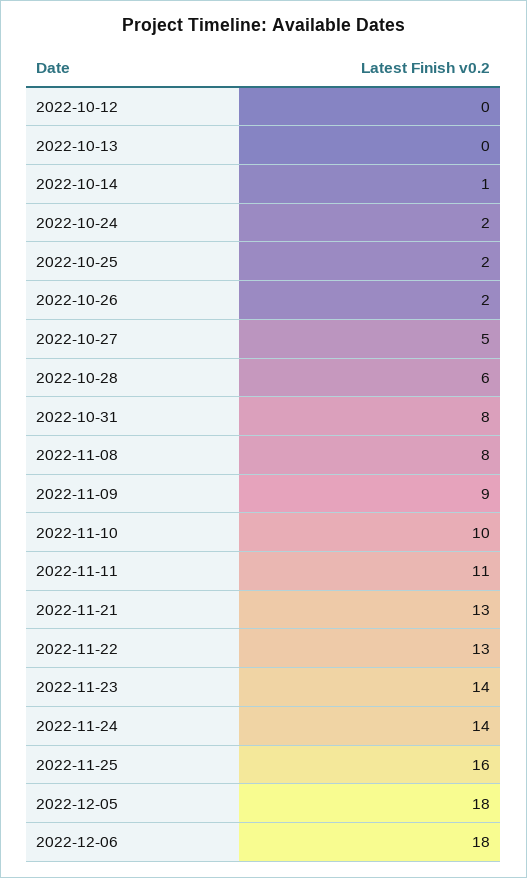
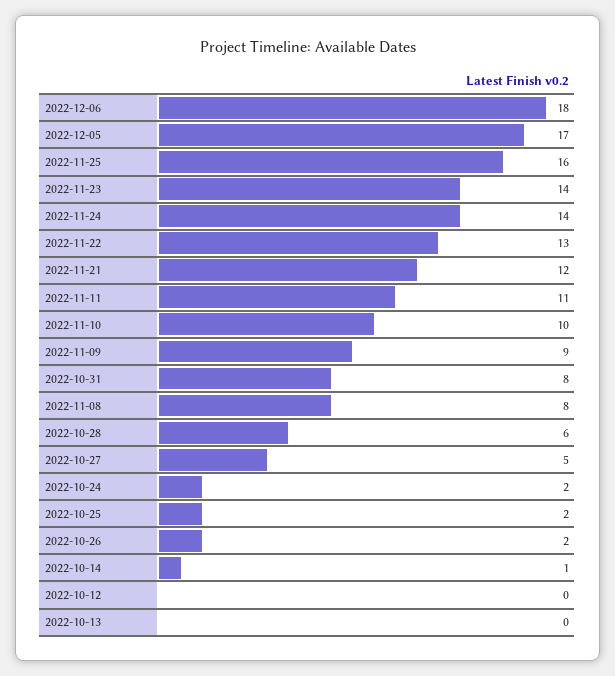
2022-11-21: 13 -> 12
2022-12-05: 18 -> 17

